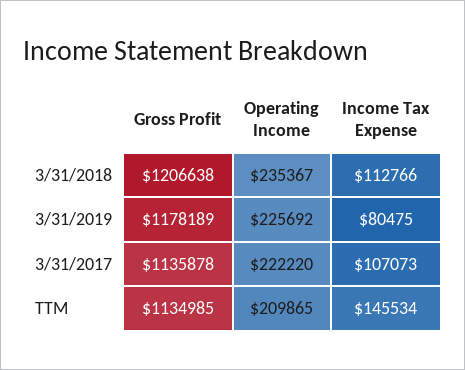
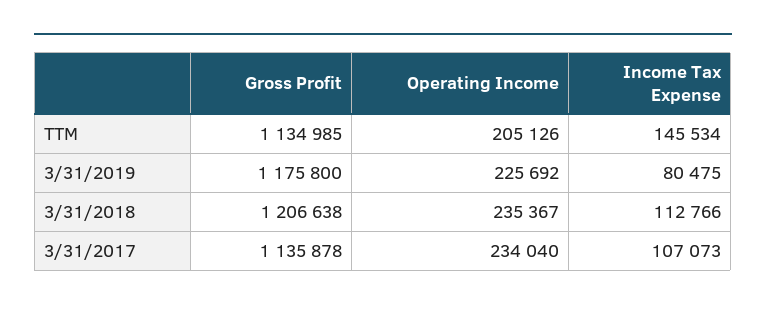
Gross Profit, 3/31/2019: 1178189 -> 1175800
Operating Income, 3/31/2017: 222220 -> 234040
Operating Income, TTM: 209865 -> 205126

